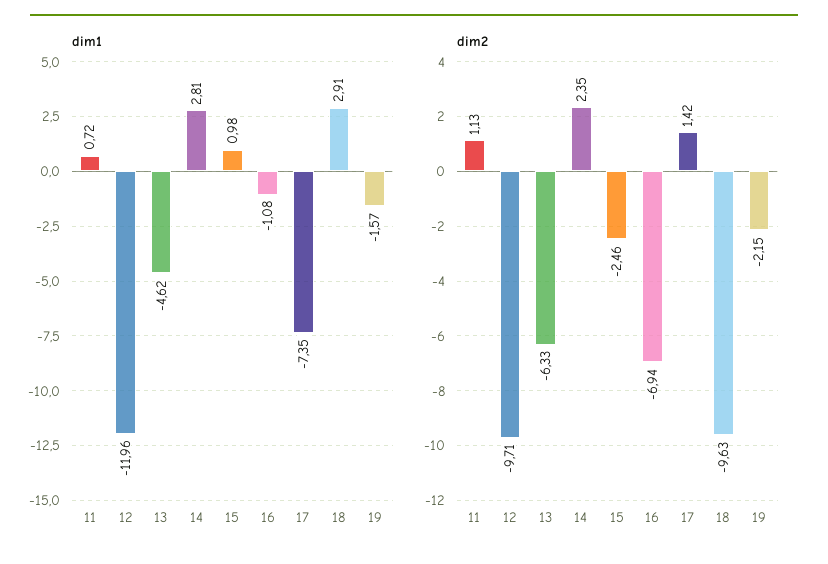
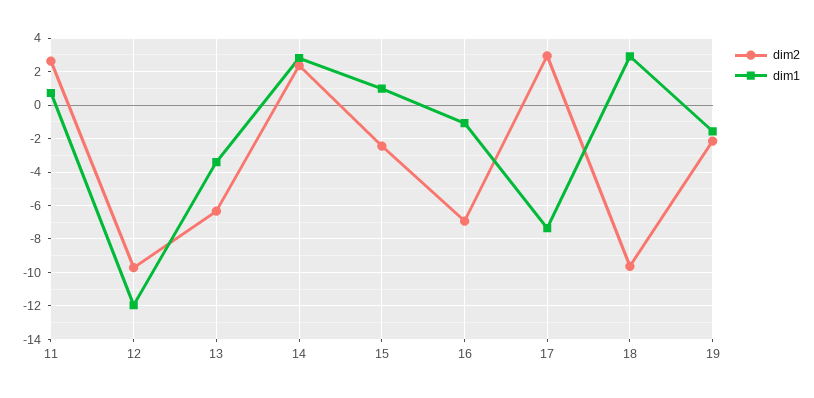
dim1, 13: -4.62 -> -3.5
dim2, 11: 1.13 -> 2.5
dim2, 17: 1.42 -> 3

